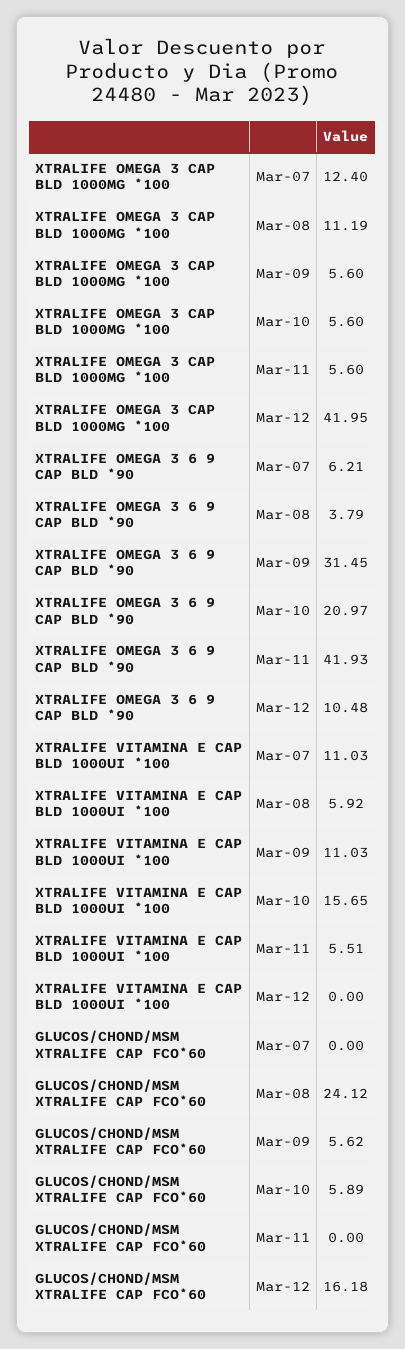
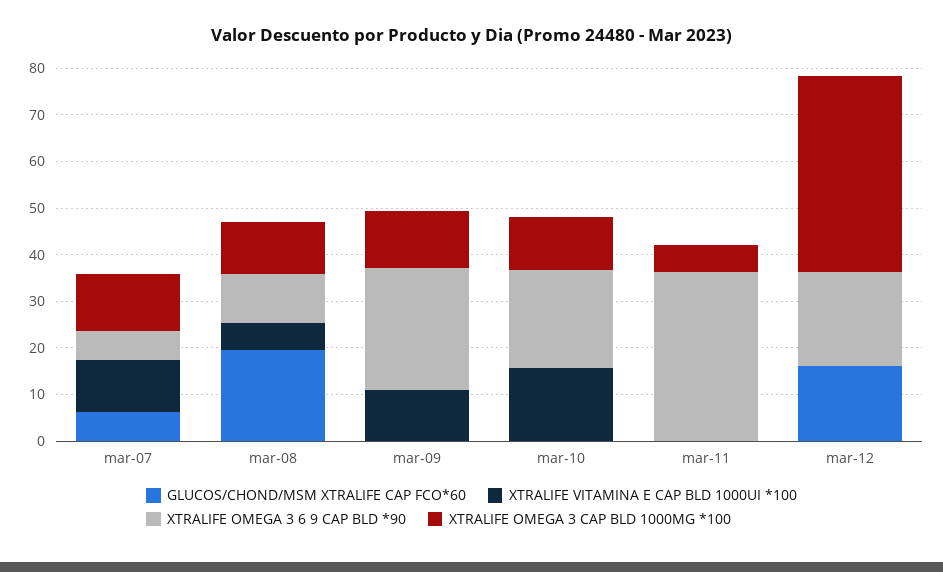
XTRALIFE OMEGA 3 CAP BLD 1000MG *100, Mar-09: 5.6 -> 12
XTRALIFE OMEGA 3 CAP BLD 1000MG *100, Mar-10: 5.6 -> 12
XTRALIFE OMEGA 3 6 9 CAP BLD *90, Mar-08: 3.79 -> 10
XTRALIFE OMEGA 3 6 9 CAP BLD *90, Mar-09: 31.45 -> 26
XTRALIFE OMEGA 3 6 9 CAP BLD *90, Mar-11: 41.93 -> 36
XTRALIFE OMEGA 3 6 9 CAP BLD *90, Mar-12: 10.48 -> 20
XTRALIFE VITAMINA E CAP BLD 1000UI *100, Mar-11: 5.51 -> 0
GLUCOS/CHOND/MSM XTRALIFE CAP FCO*60, Mar-07: 0 -> 6
GLUCOS/CHOND/MSM XTRALIFE CAP FCO*60, Mar-08: 24.12 -> 20
GLUCOS/CHOND/MSM XTRALIFE CAP FCO*60, Mar-09: 5.62 -> 0
GLUCOS/CHOND/MSM XTRALIFE CAP FCO*60, Mar-10: 5.89 -> 0

